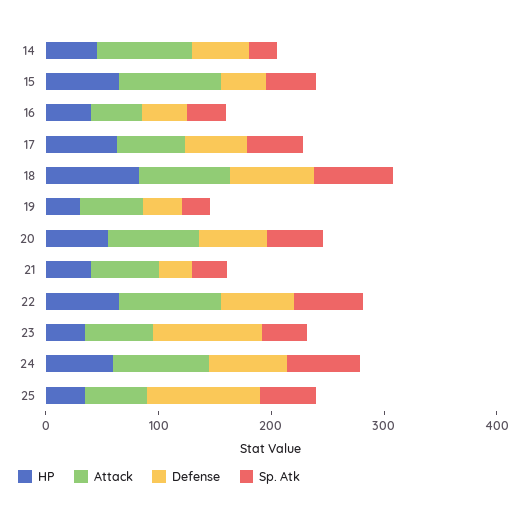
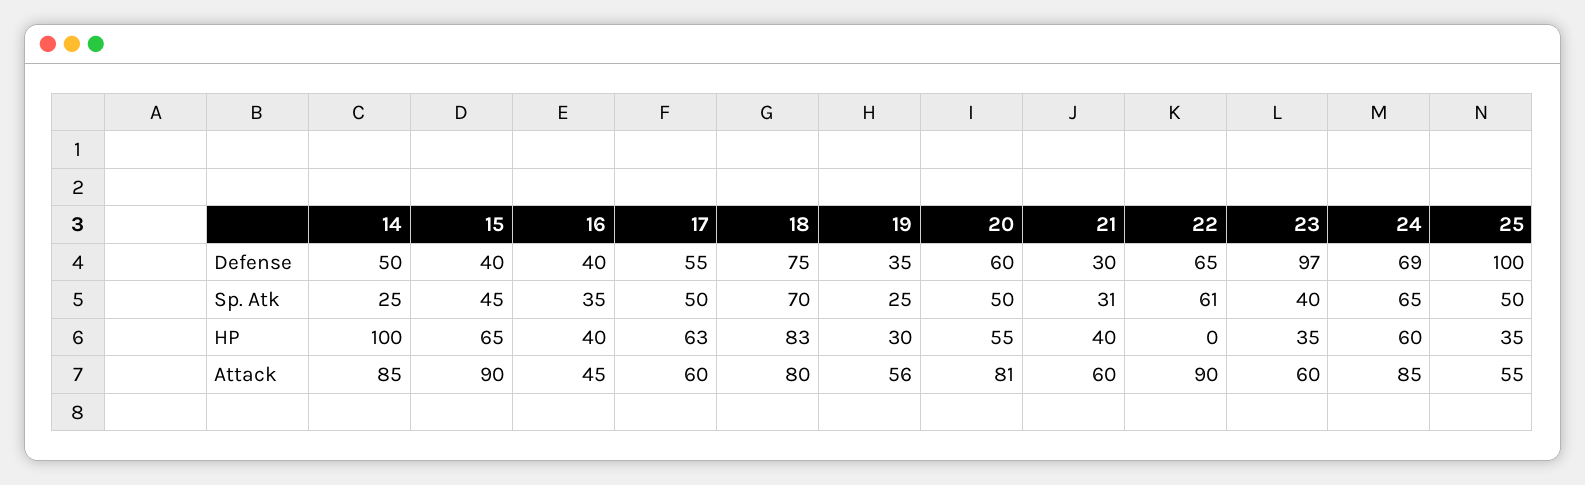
HP, 14: 40 -> 100
HP, 22: 60 -> 0

